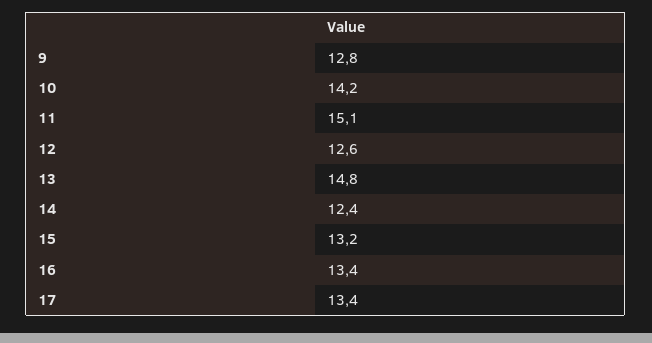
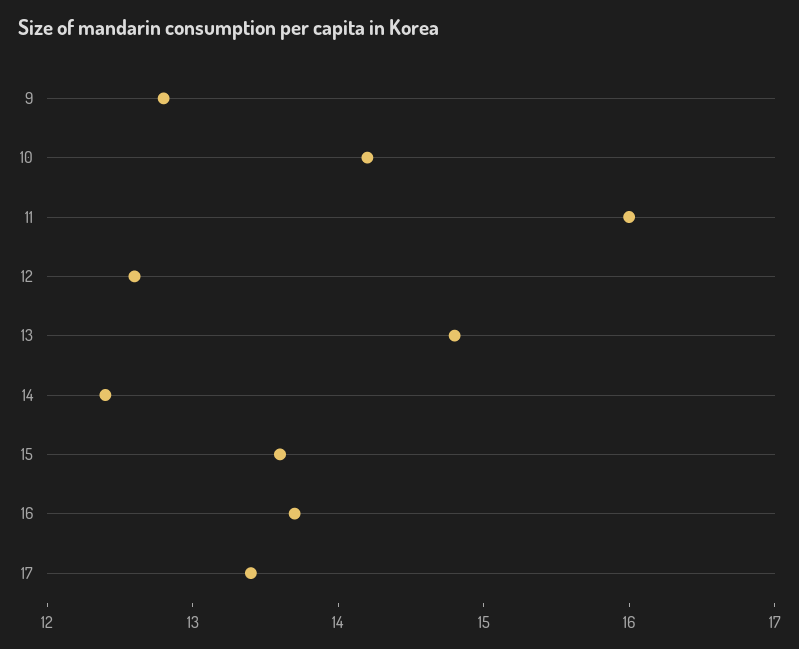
11: 15.1 -> 16
15: 13.2 -> 13.6
16: 13.4 -> 13.7

